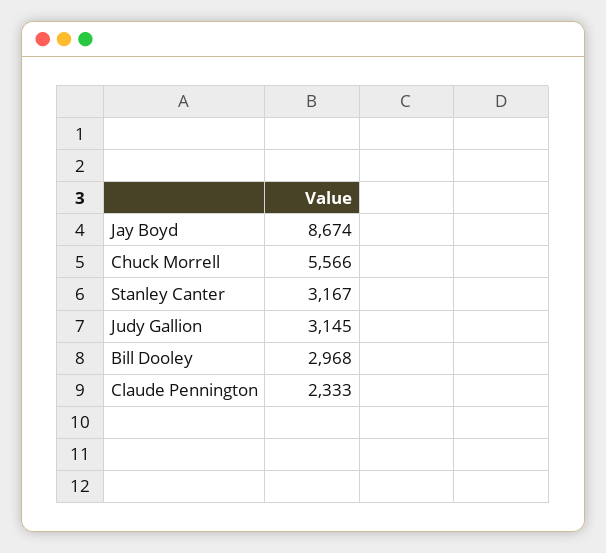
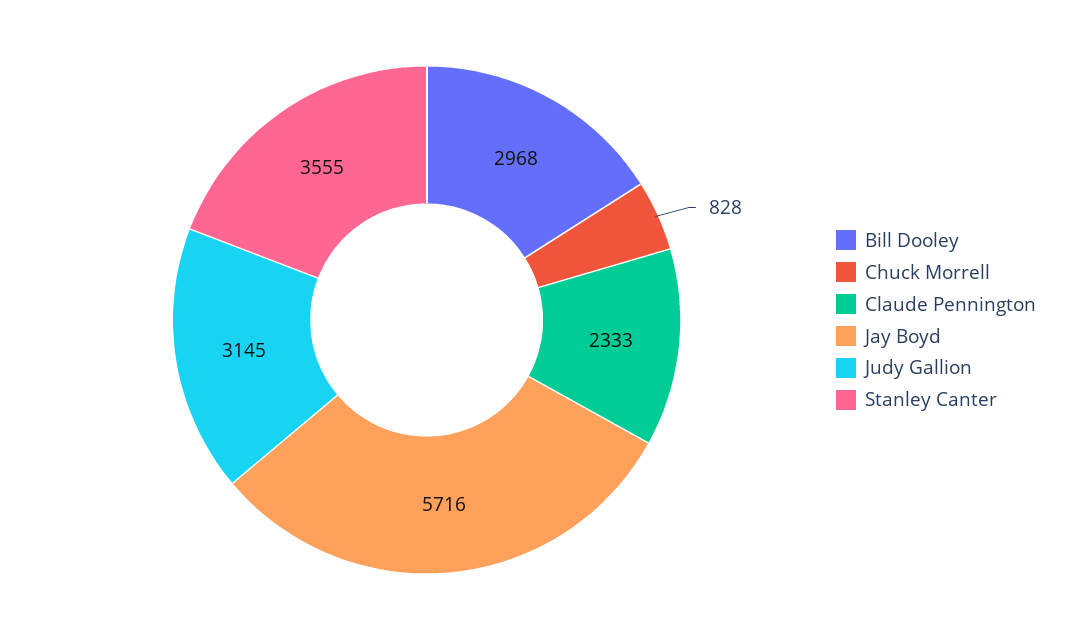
Jay Boyd: 8674 -> 5716
Chuck Morrell: 5566 -> 828
Stanley Canter: 3167 -> 3555

